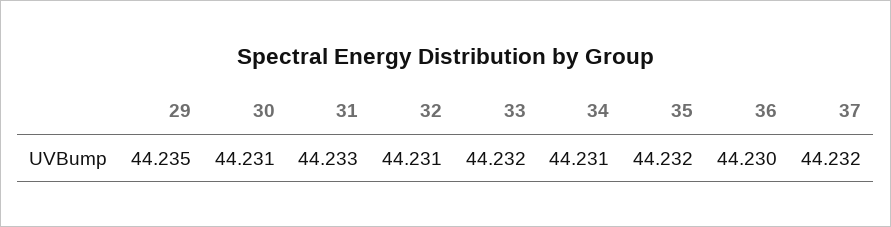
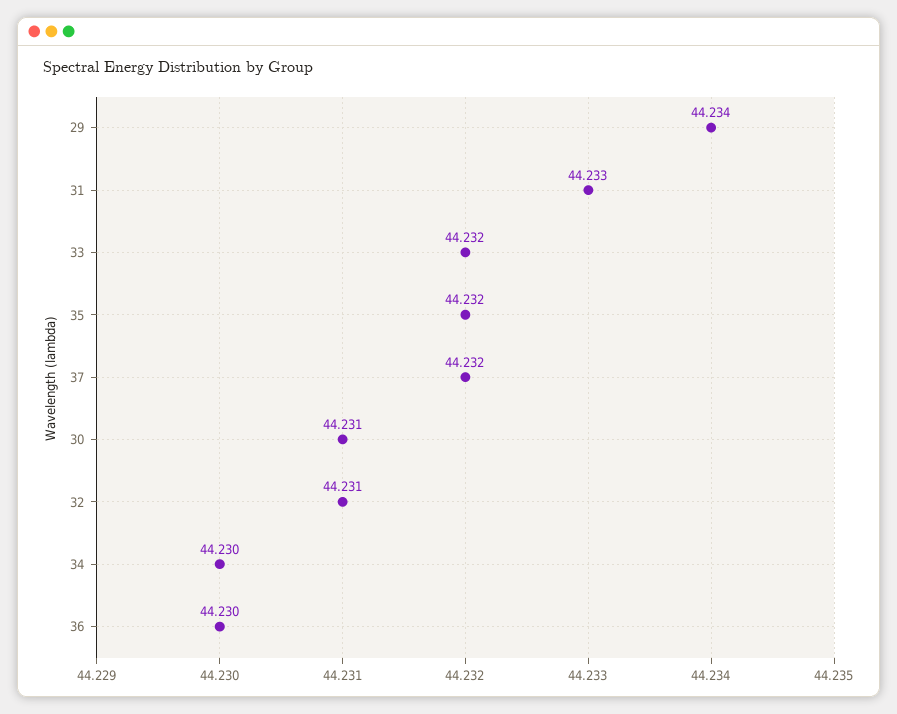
29: 44.235 -> 44.234
34: 44.231 -> 44.23

